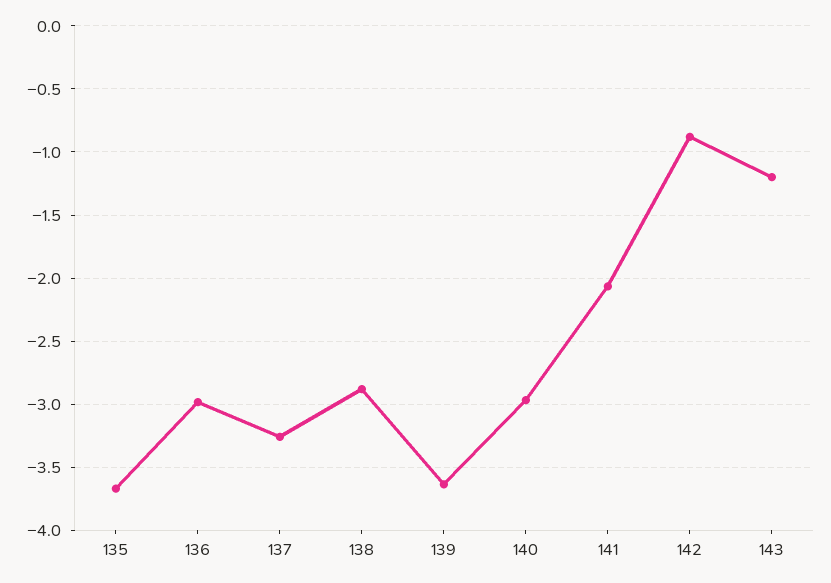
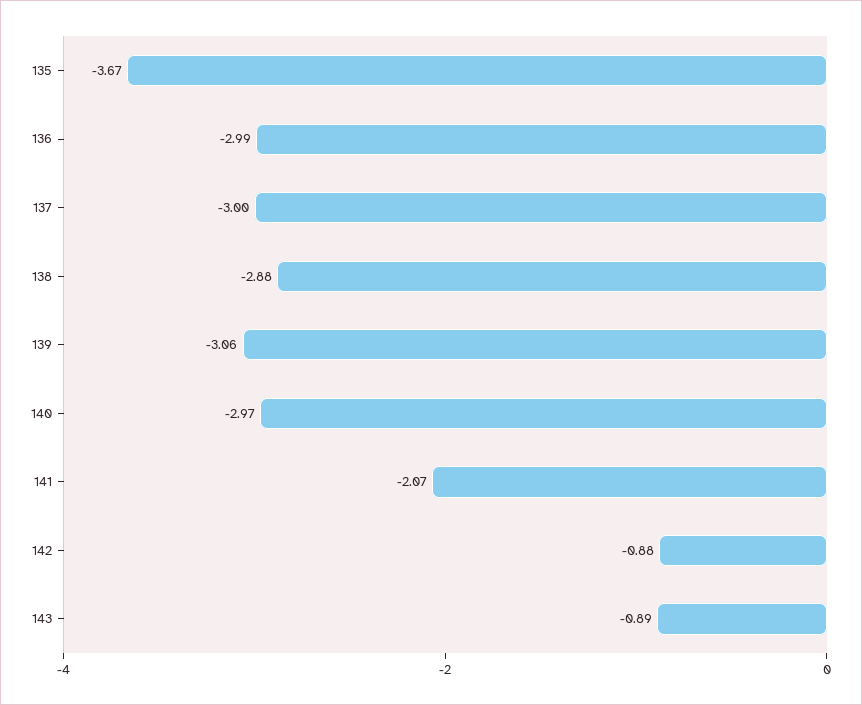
137: -3.25 -> -3
139: -3.65 -> -3.06
143: -1.2 -> -0.89

